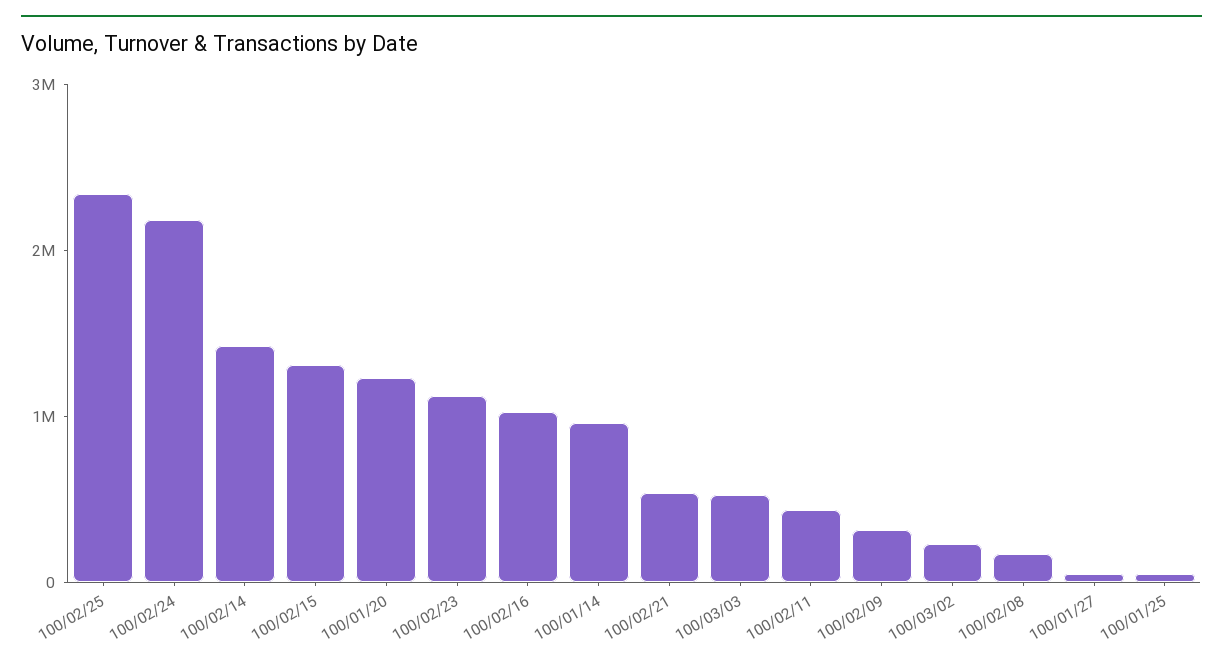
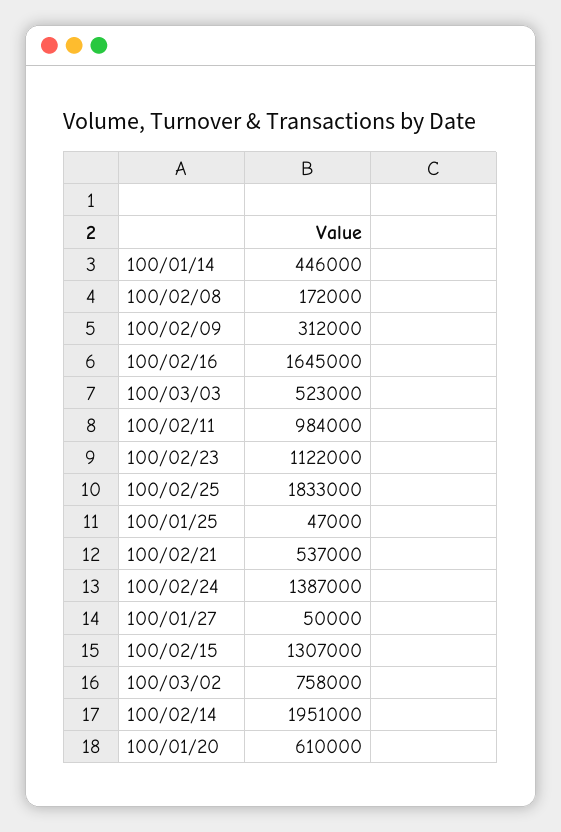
100/02/25: 2400000 -> 1833000
100/02/24: 2200000 -> 1387000
100/02/14: 1400000 -> 1951000
100/01/20: 1200000 -> 610000
100/02/16: 1000000 -> 1645000
100/01/14: 1000000 -> 446000
100/02/11: 400000 -> 984000
100/03/02: 200000 -> 758000

